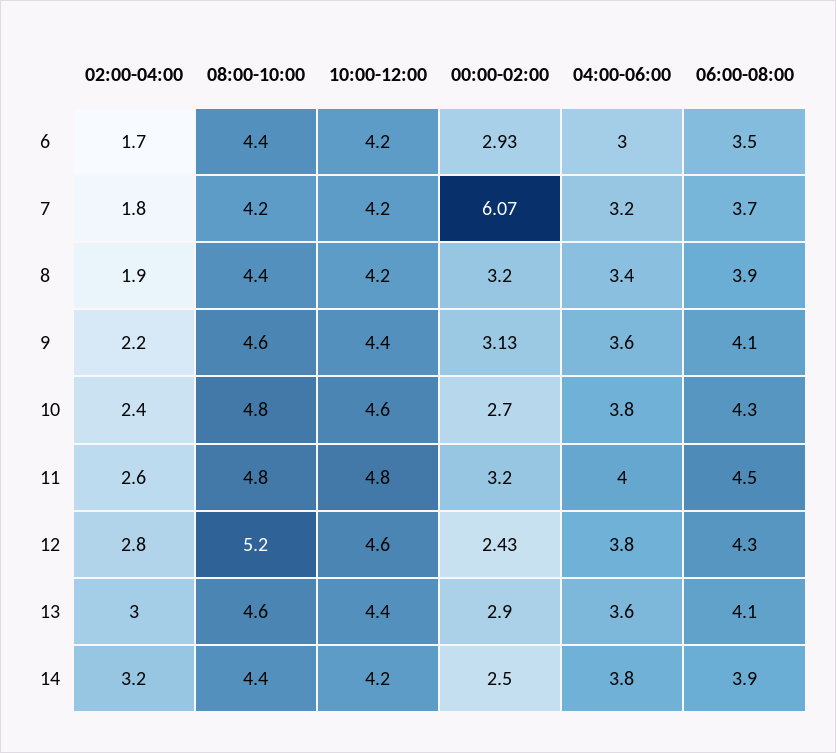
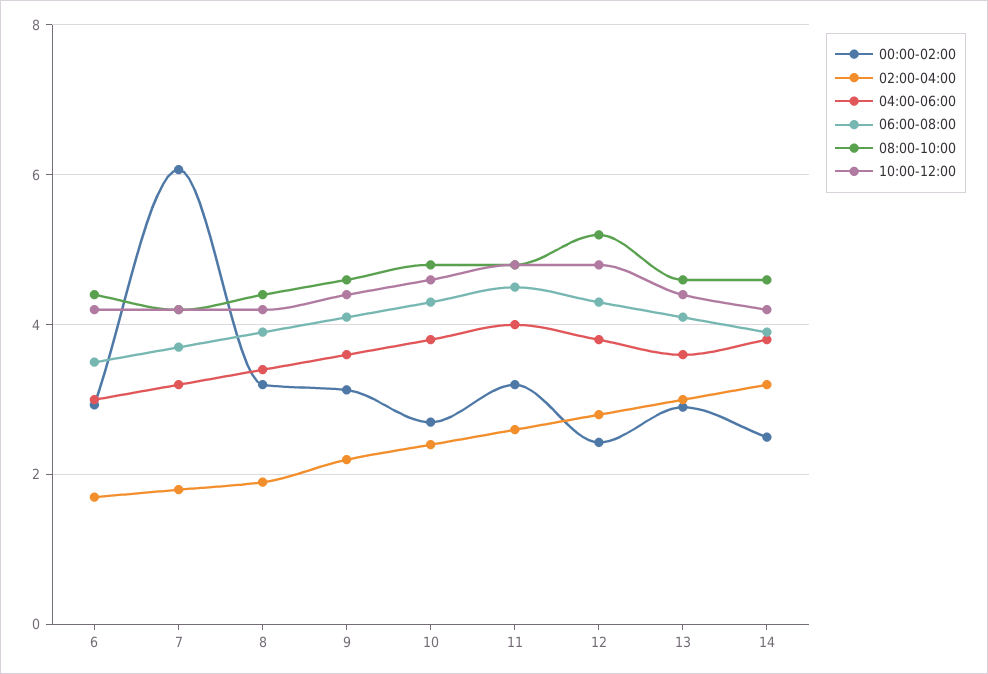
10:00-12:00, 12: 4.6 -> 4.8
08:00-10:00, 14: 4.4 -> 4.6

